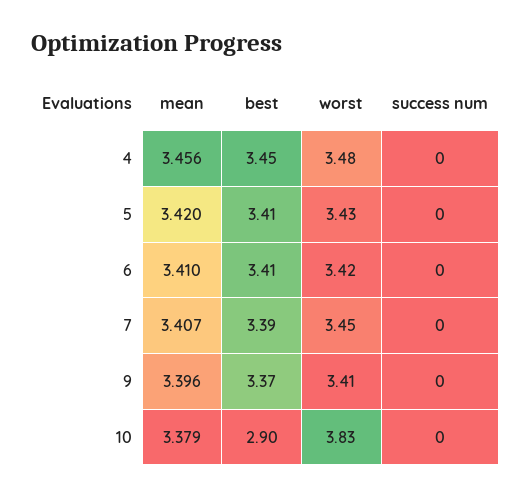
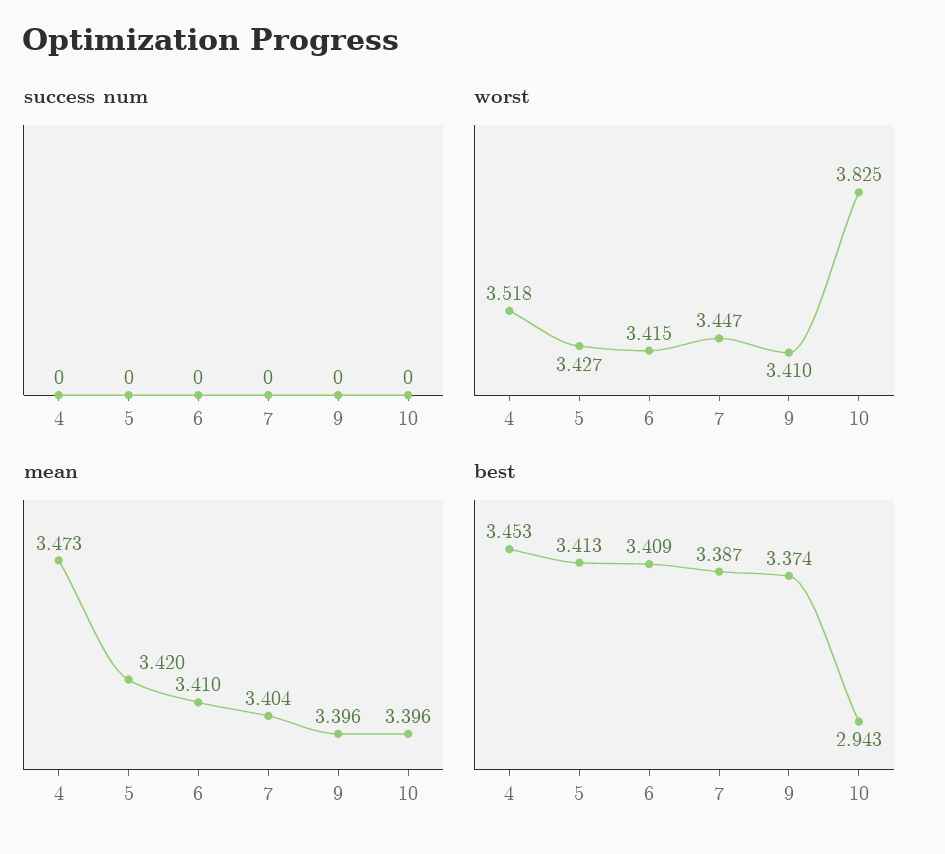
mean, 4: 3.456 -> 3.473
worst, 4: 3.48 -> 3.518
mean, 7: 3.407 -> 3.404
mean, 10: 3.379 -> 3.396
best, 10: 2.9 -> 2.943

